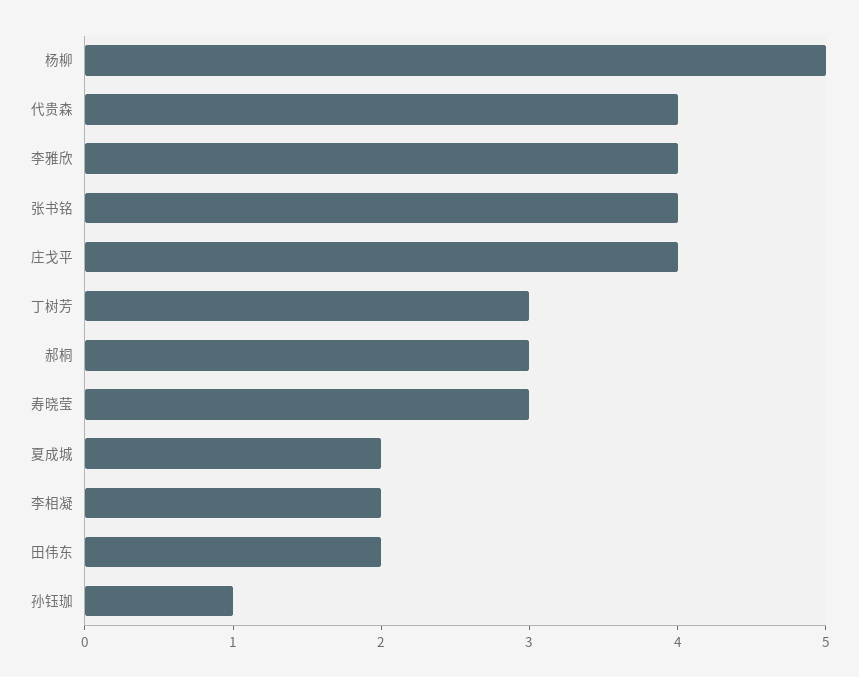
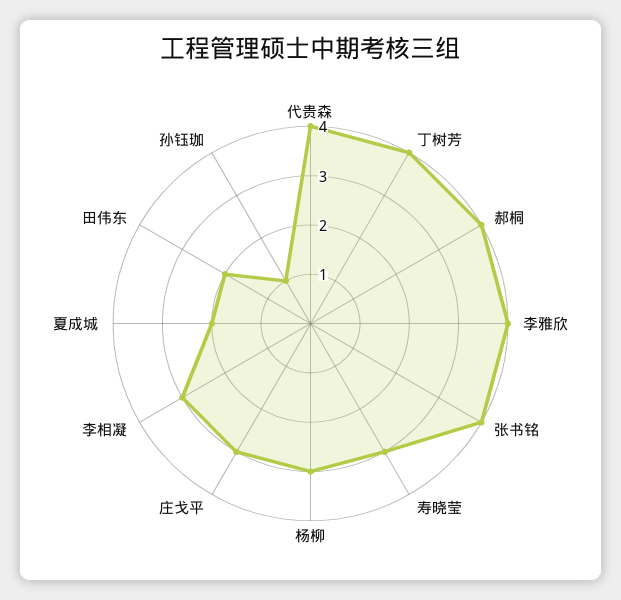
杨柳: 5 -> 3
庄戈平: 4 -> 3
丁树芳: 3 -> 4
郝桐: 3 -> 4
李相凝: 2 -> 3

